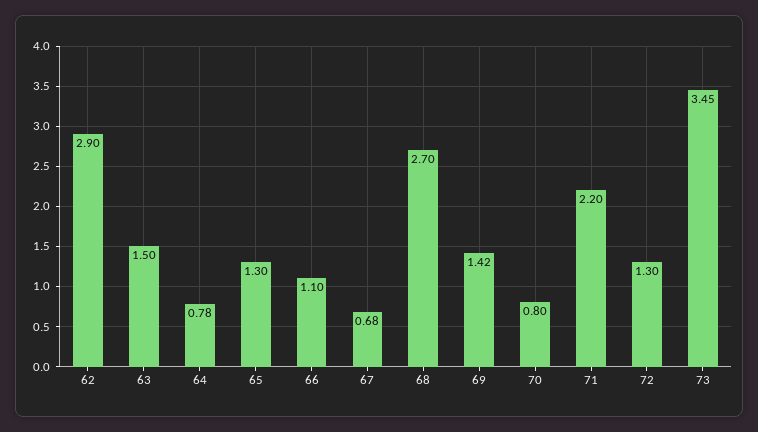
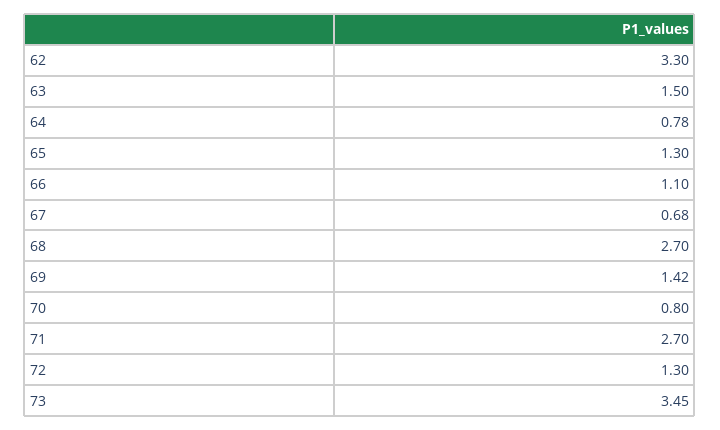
62: 2.9 -> 3.3
71: 2.2 -> 2.7

